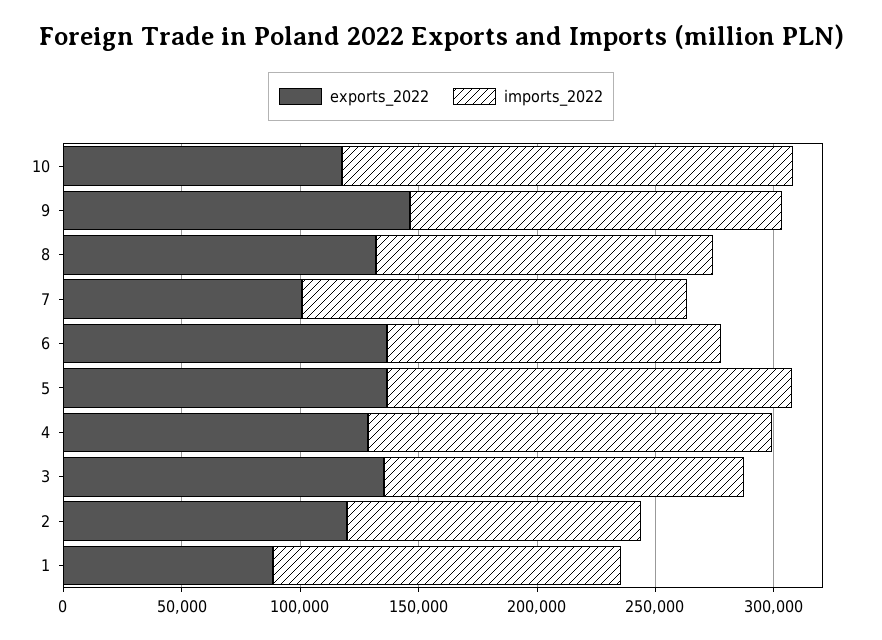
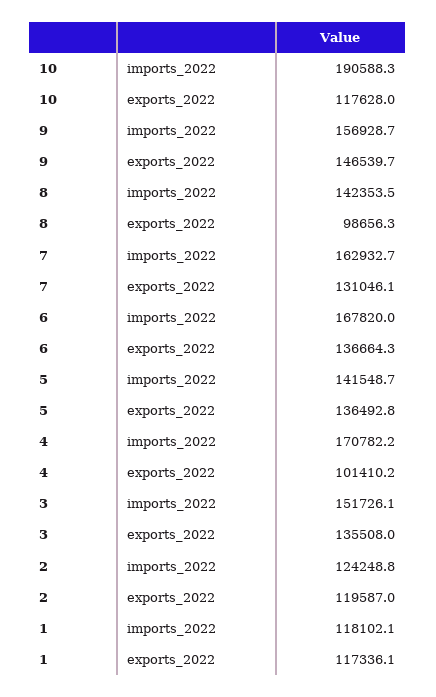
exports_2022, 8: 130000 -> 98656.3
exports_2022, 7: 100000 -> 131046.1
imports_2022, 6: 140000 -> 167820
imports_2022, 5: 170000 -> 141548.7
exports_2022, 4: 130000 -> 101410.2
exports_2022, 1: 90000 -> 117336.1
imports_2022, 1: 150000 -> 118102.1

